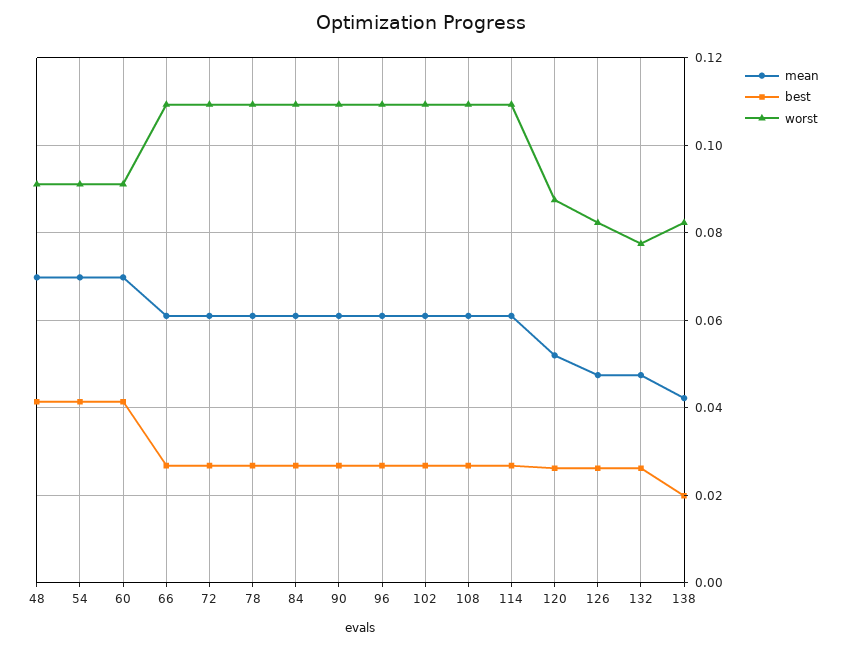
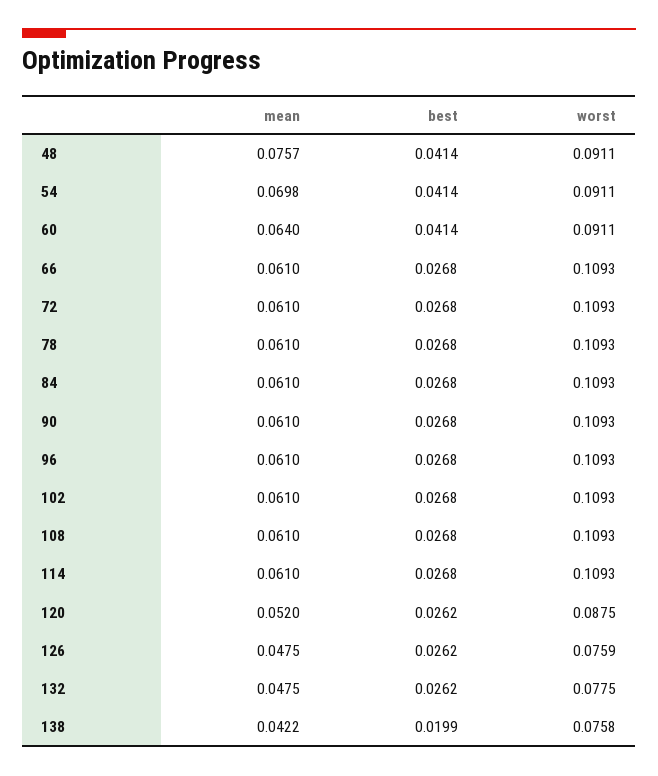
mean, 48: 0.07 -> 0.0757
mean, 60: 0.07 -> 0.064
worst, 126: 0.082 -> 0.0759
worst, 138: 0.082 -> 0.0758

